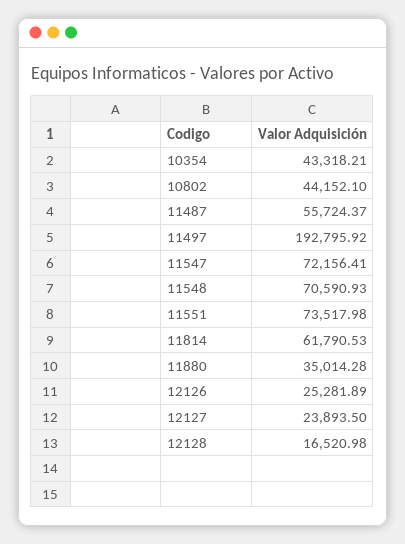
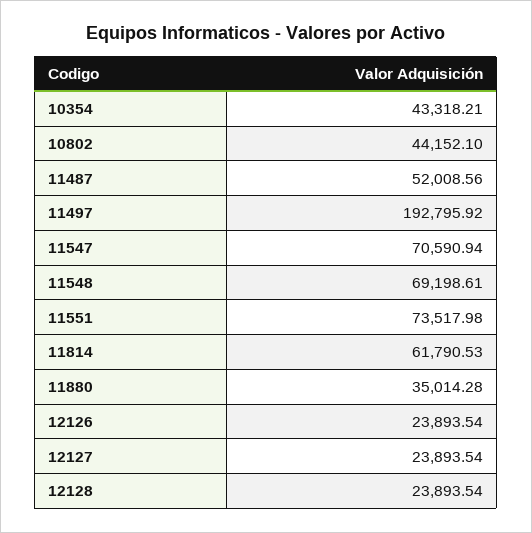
11487: 55724.37 -> 52008.56
11547: 72156.41 -> 70590.94
11548: 70590.93 -> 69198.61
12126: 25281.89 -> 23893.54
12127: 23893.5 -> 23893.54
12128: 16520.98 -> 23893.54

